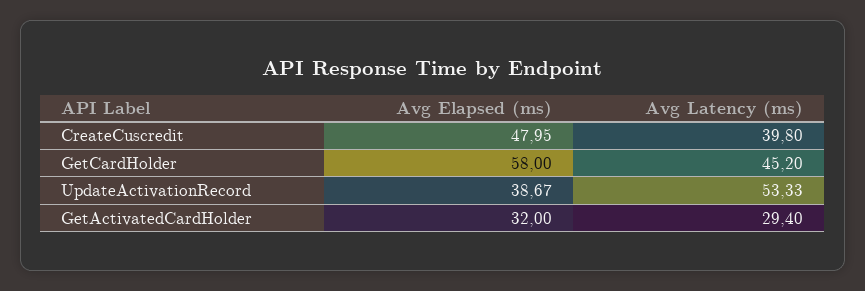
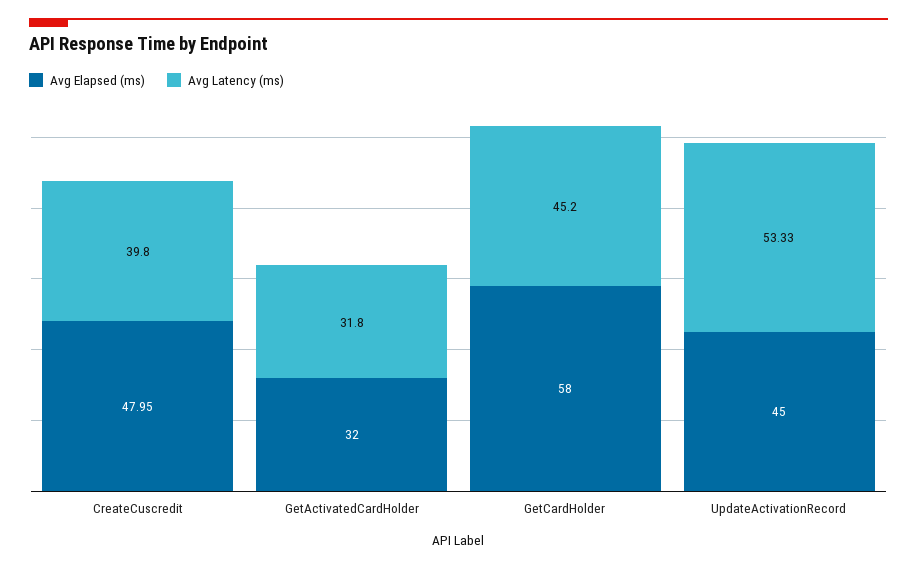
Avg Elapsed (ms), UpdateActivationRecord: 38.67 -> 45
Avg Latency (ms), GetActivatedCardHolder: 29.4 -> 31.8

